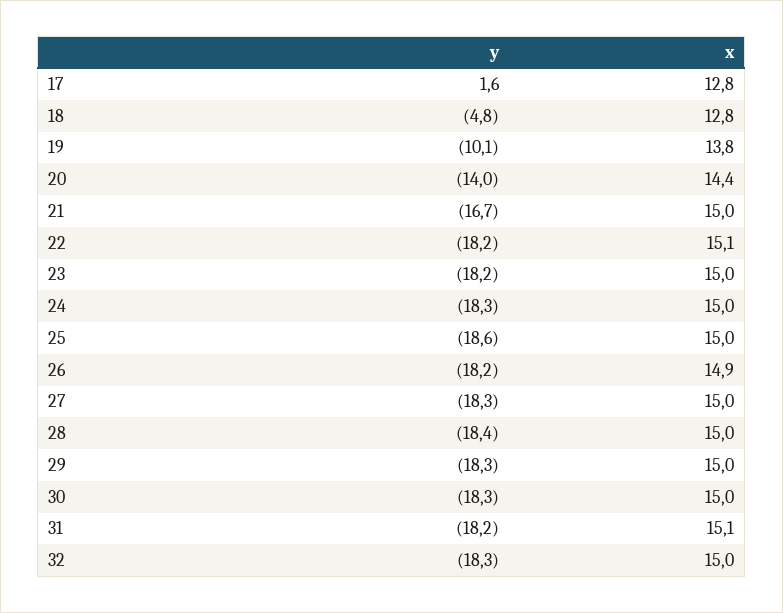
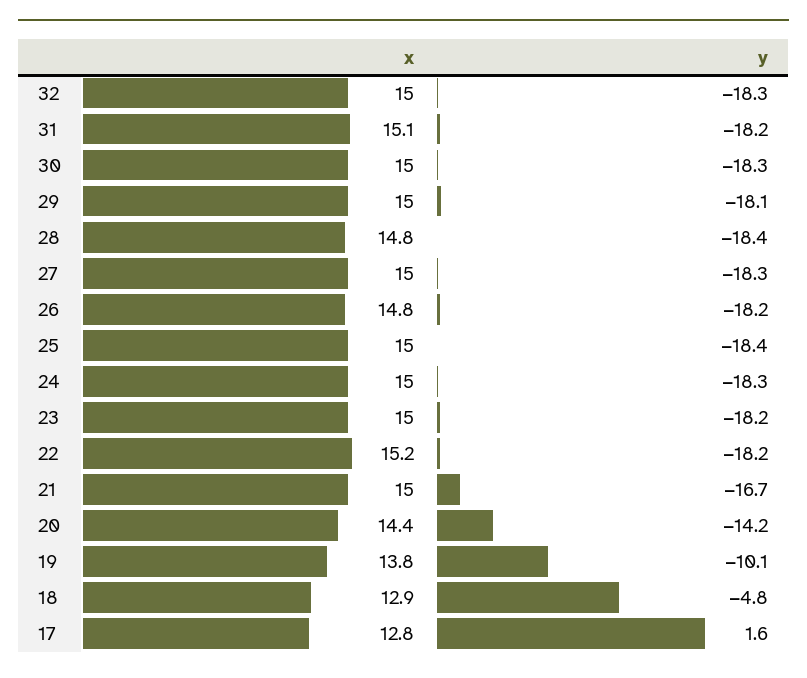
x, 18: 12.8 -> 12.9
y, 20: -14 -> -14.2
x, 22: 15.1 -> 15.2
y, 25: -18.6 -> -18.4
x, 26: 14.9 -> 14.8
x, 28: 15 -> 14.8
y, 29: -18.3 -> -18.1

